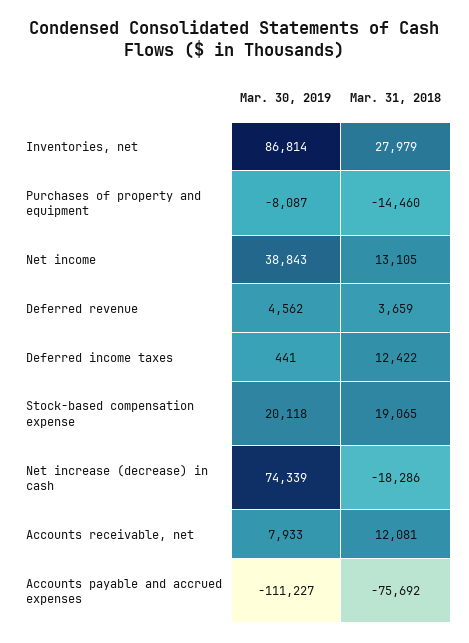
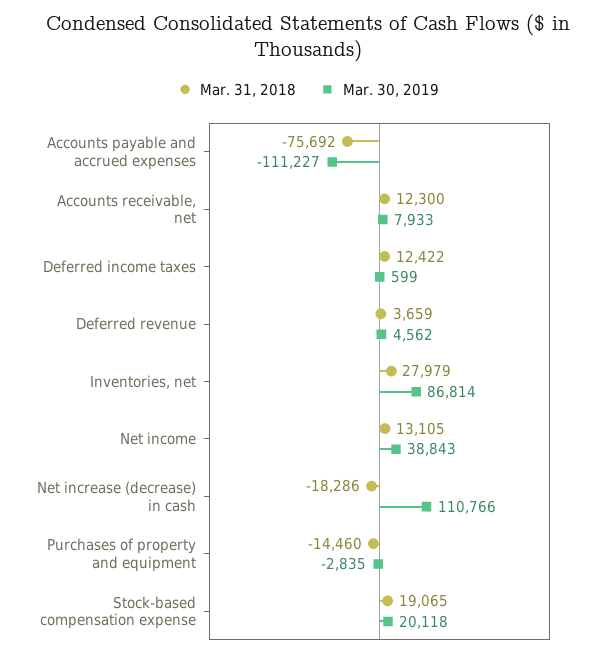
Mar. 30, 2019, Purchases of property and equipment: -8087 -> -2835
Mar. 30, 2019, Deferred income taxes: 441 -> 599
Mar. 30, 2019, Net increase (decrease) in cash: 74339 -> 110766
Mar. 31, 2018, Accounts receivable, net: 12081 -> 12300

